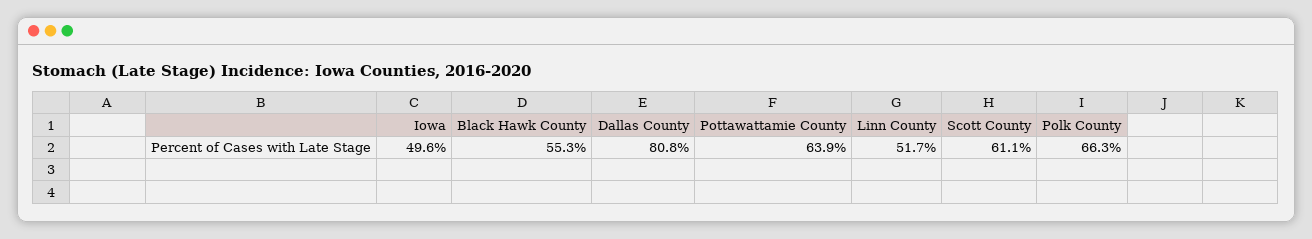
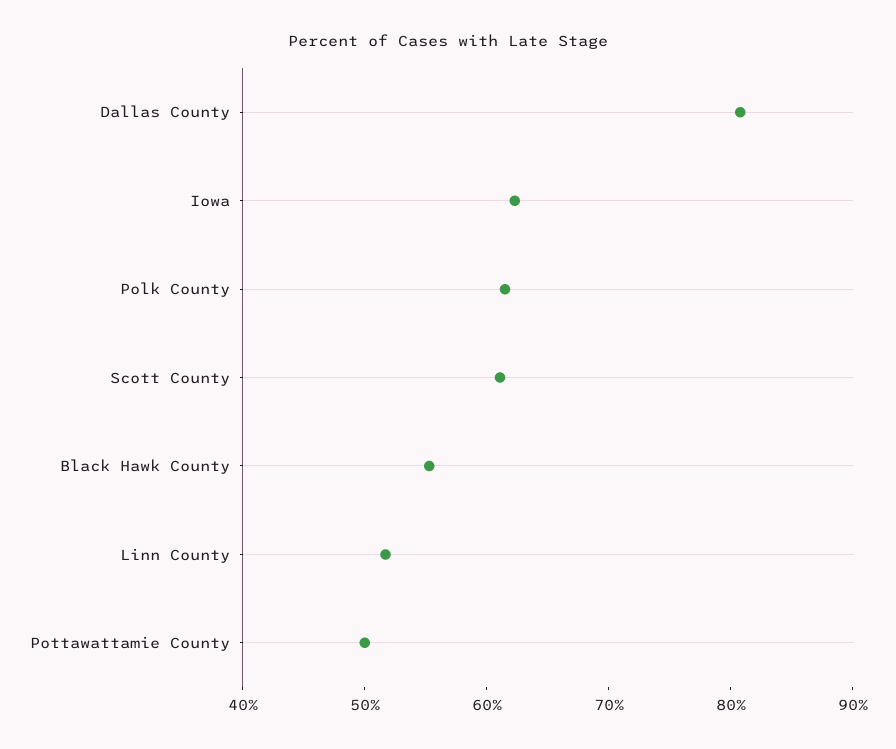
Iowa: 49.6 -> 62
Pottawattamie County: 63.9 -> 50
Polk County: 66.3 -> 62

